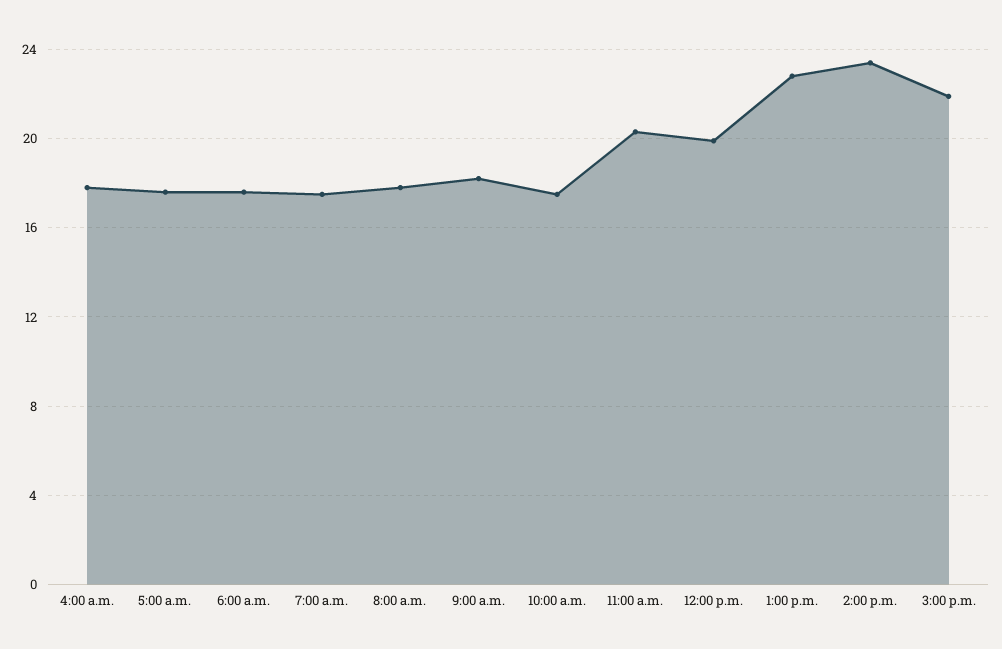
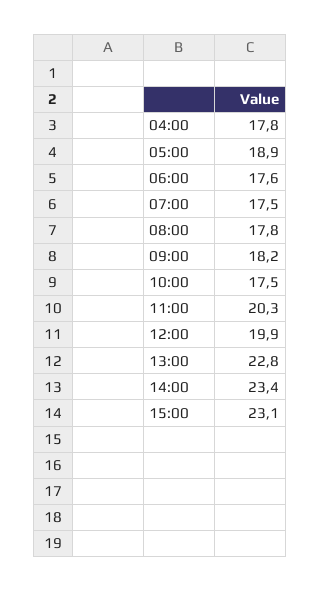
5:00 a.m.: 17.5 -> 18.9
3:00 p.m.: 22 -> 23.1

